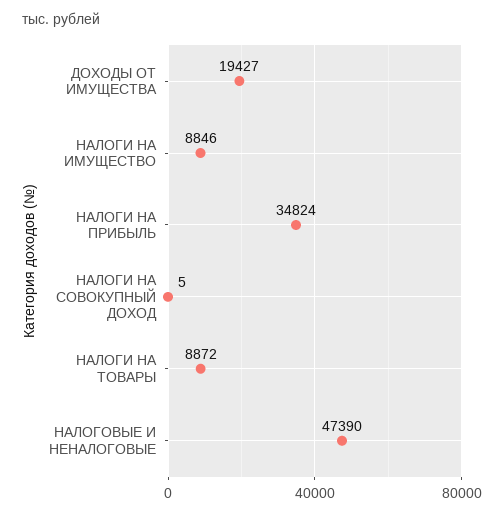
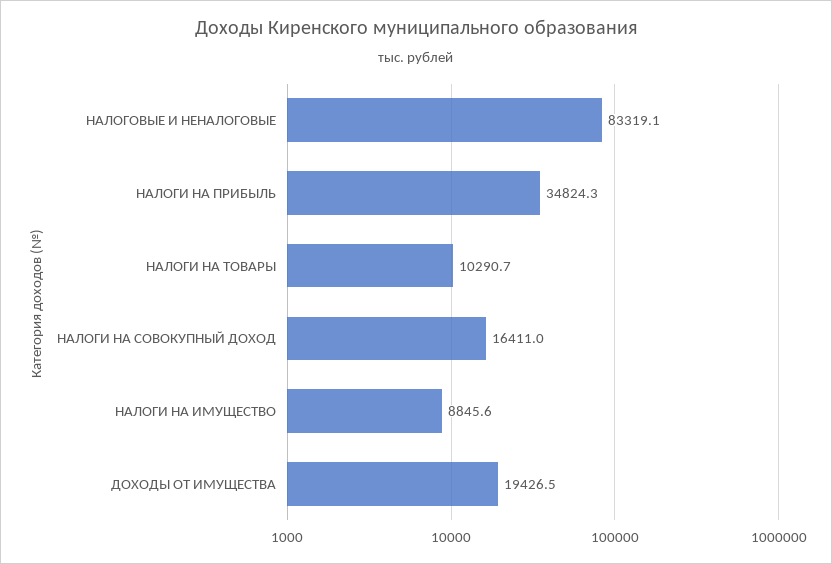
НАЛОГИ НА СОВОКУПНЫЙ ДОХОД: 5 -> 16411
НАЛОГИ НА ТОВАРЫ: 8872 -> 10290.7
НАЛОГОВЫЕ И НЕНАЛОГОВЫЕ: 47390 -> 83319.1

